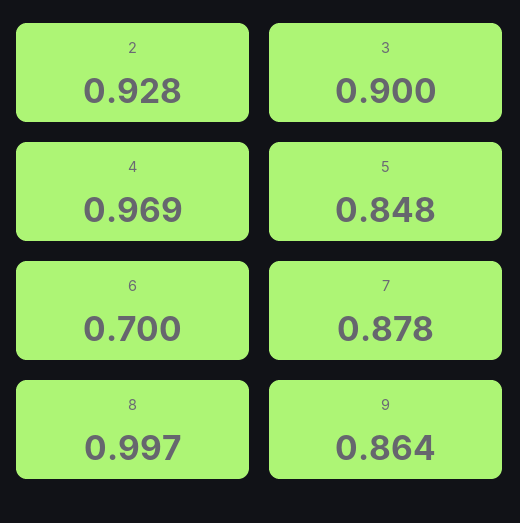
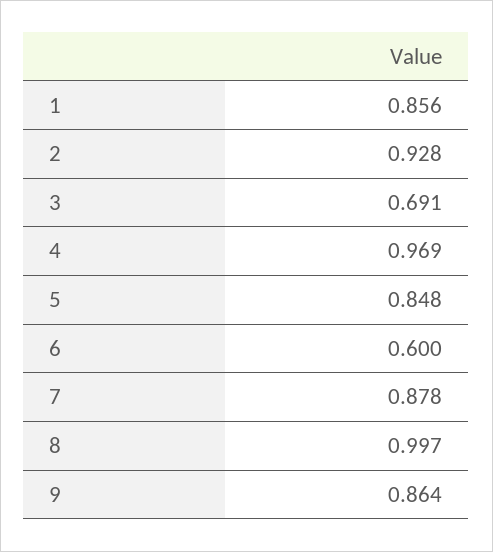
3: 0.9 -> 0.691
6: 0.7 -> 0.6
1: none -> 0.856

